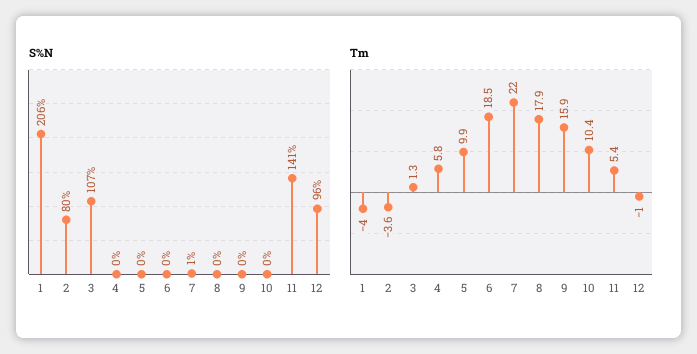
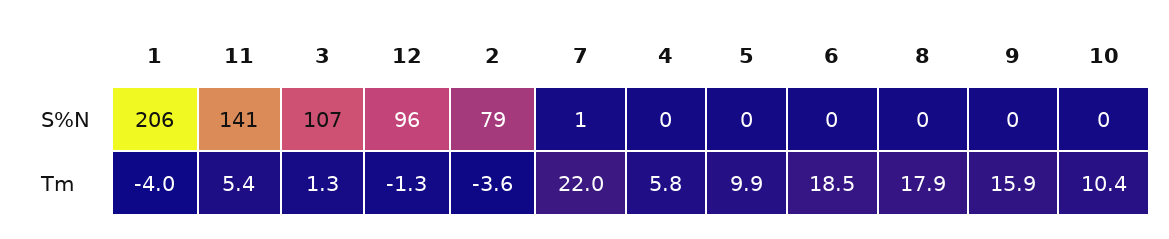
S%N, 2: 80 -> 79
Tm, 12: -1 -> -1.3

